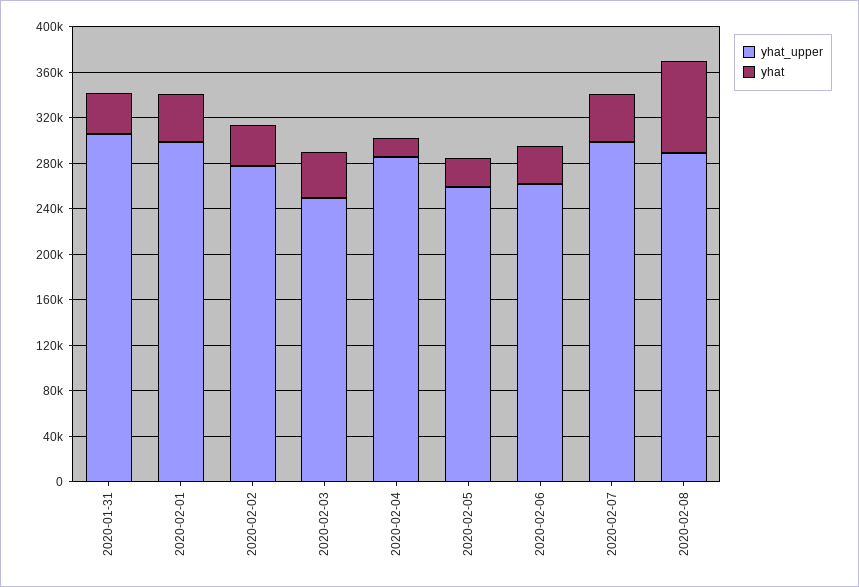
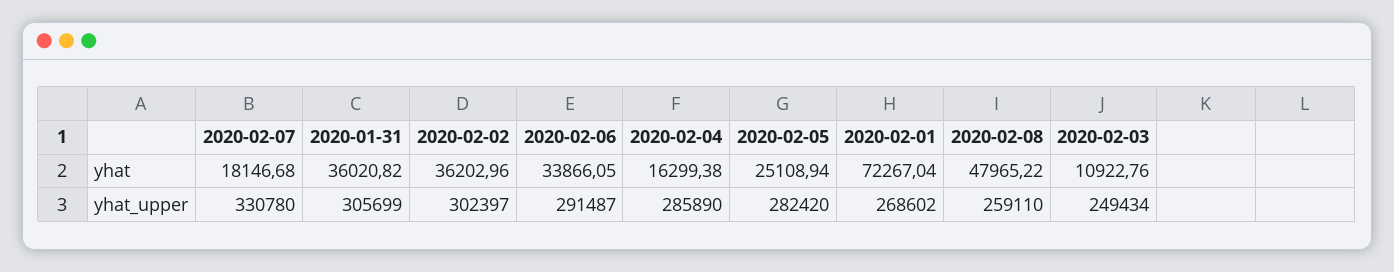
yhat_upper, 2020-02-01: 300000 -> 268602
yhat, 2020-02-01: 40000 -> 72267.04
yhat_upper, 2020-02-02: 280000 -> 302397
yhat, 2020-02-03: 40000 -> 10922.76
yhat_upper, 2020-02-05: 260000 -> 282420
yhat_upper, 2020-02-06: 260000 -> 291487
yhat_upper, 2020-02-07: 300000 -> 330780
yhat, 2020-02-07: 40000 -> 18146.68
yhat_upper, 2020-02-08: 290000 -> 259110
yhat, 2020-02-08: 80000 -> 47965.22

